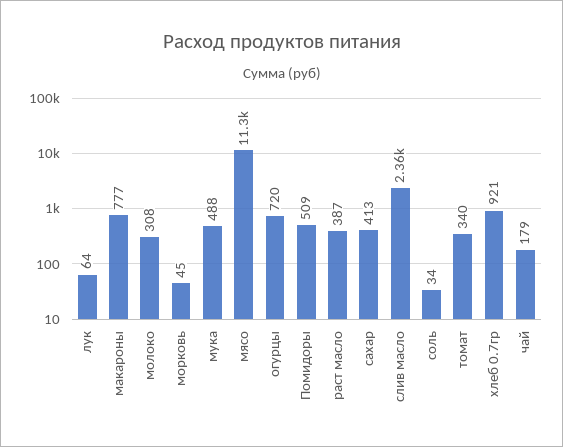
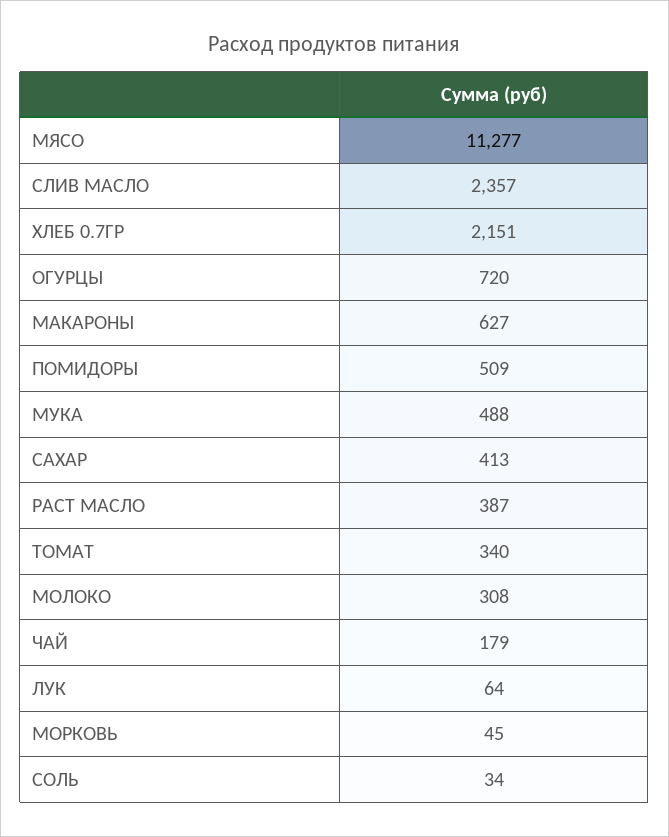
макароны: 777 -> 627
хлеб 0.7гр: 921 -> 2151

